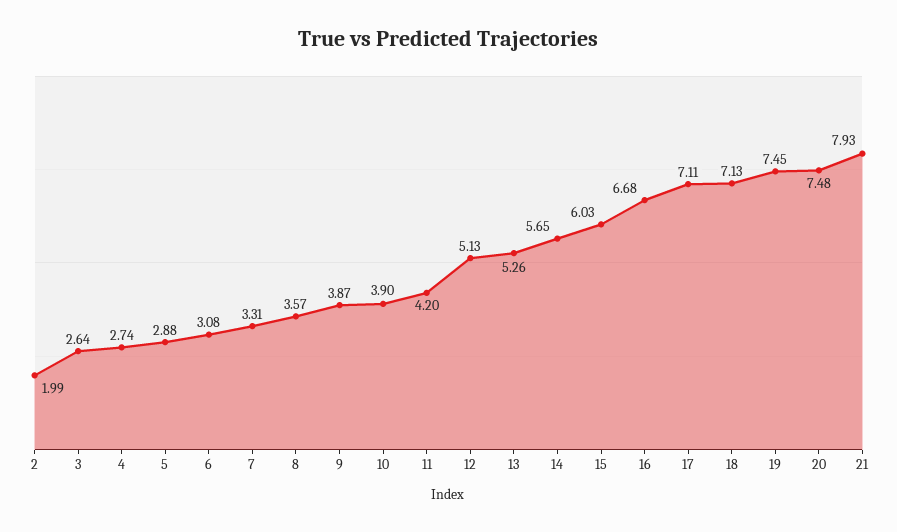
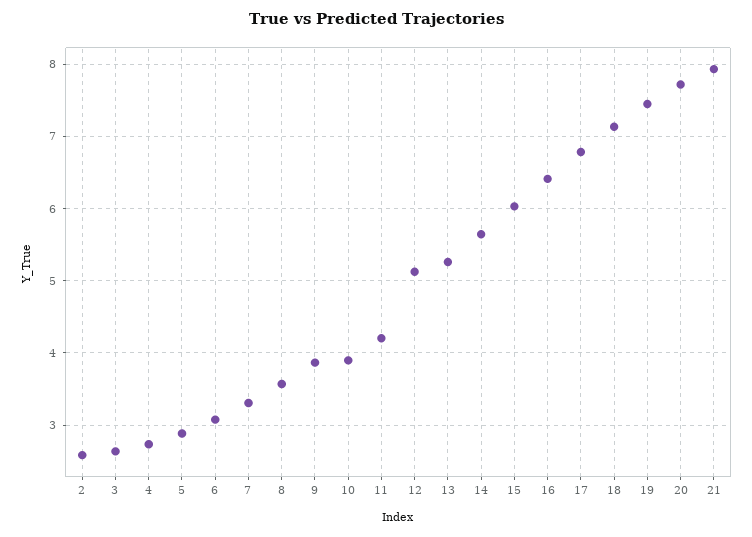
2: 1.99 -> 2.6
16: 6.68 -> 6.4
17: 7.11 -> 6.8
20: 7.48 -> 7.7

